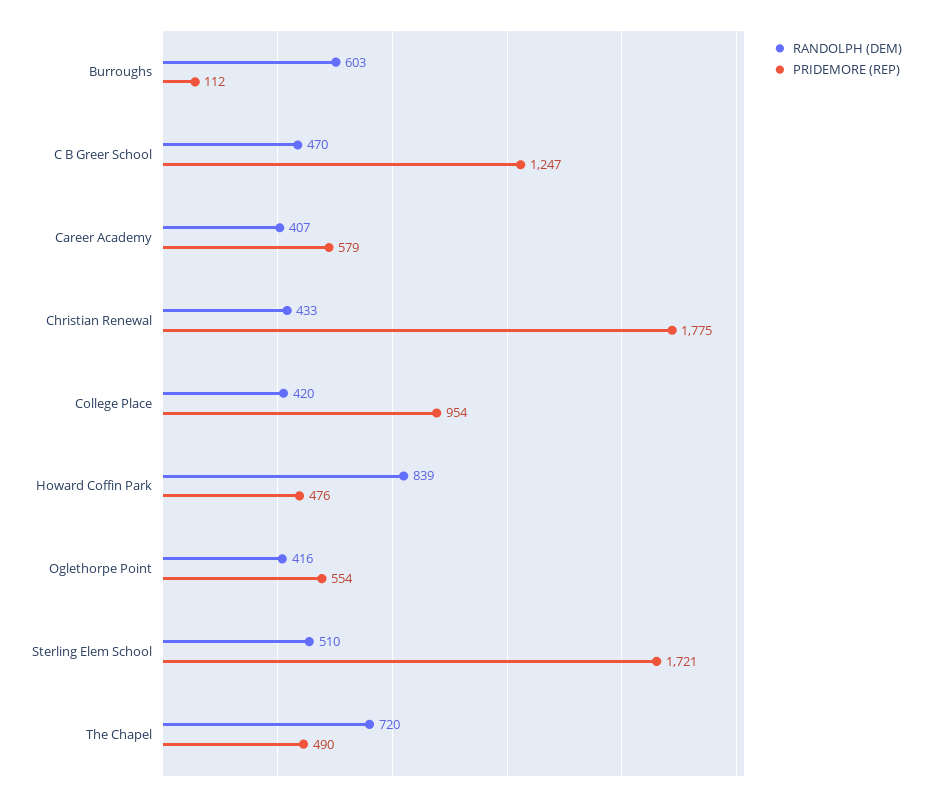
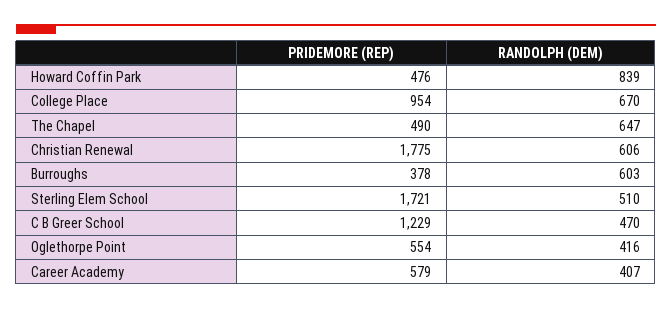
PRIDEMORE (REP), Burroughs: 112 -> 378
PRIDEMORE (REP), C B Greer School: 1247 -> 1229
RANDOLPH (DEM), Christian Renewal: 433 -> 606
RANDOLPH (DEM), College Place: 420 -> 670
RANDOLPH (DEM), The Chapel: 720 -> 647

